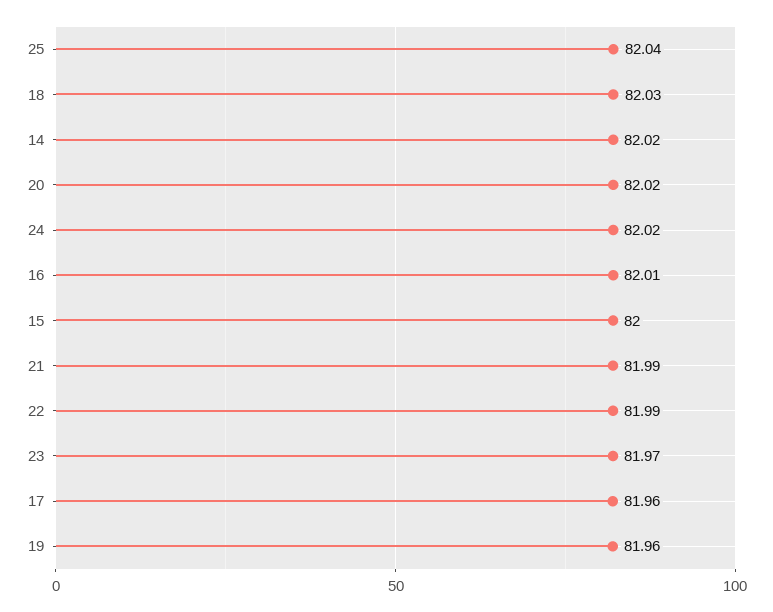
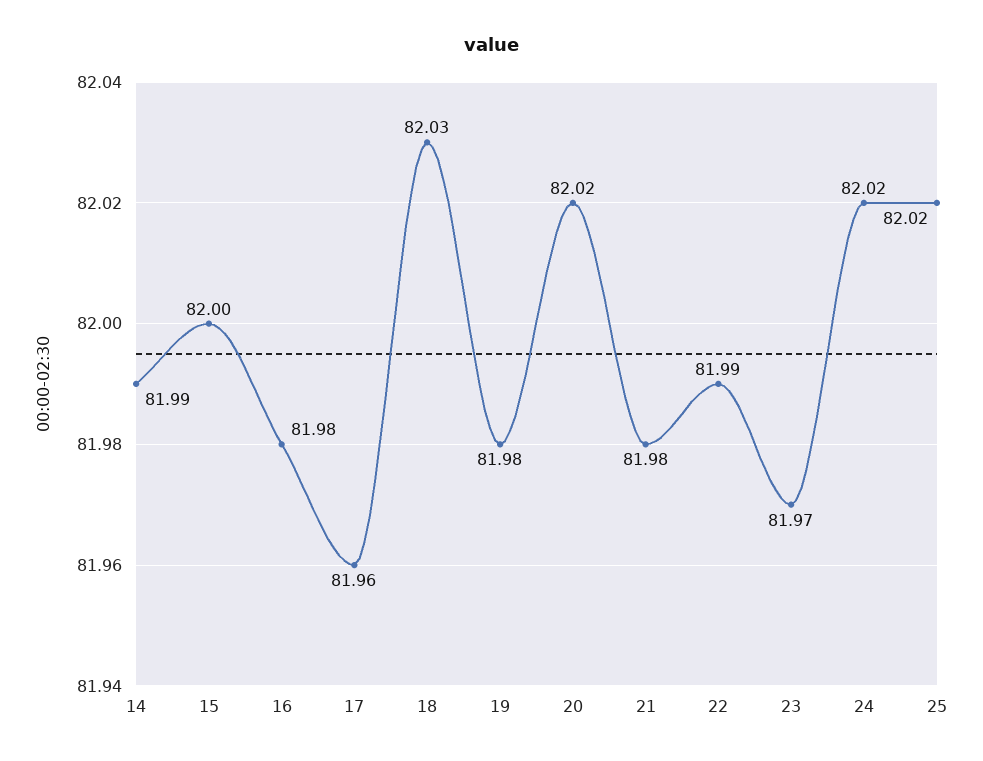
25: 82.04 -> 82.02
14: 82.02 -> 81.99
16: 82.01 -> 81.98
21: 81.99 -> 81.98
19: 81.96 -> 81.98

